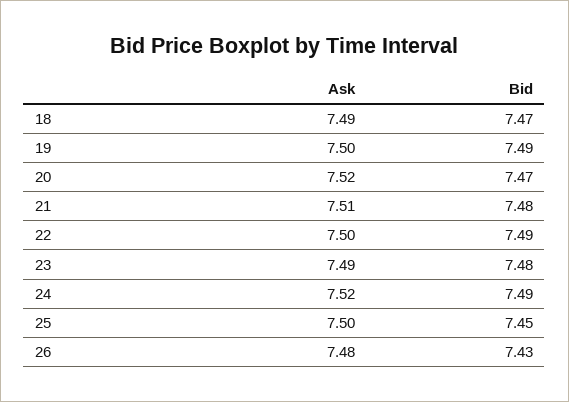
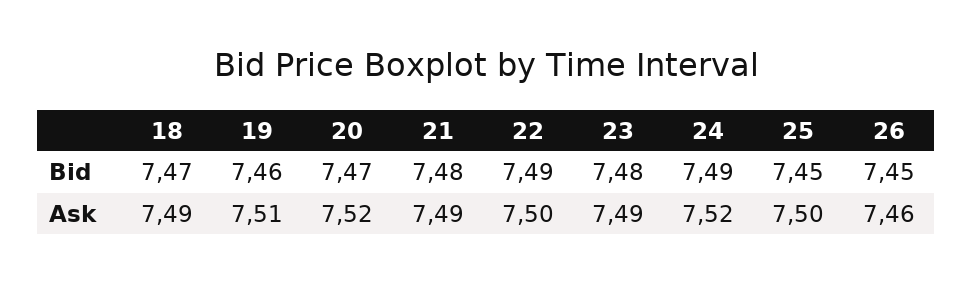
Ask, 19: 7.5 -> 7.51
Bid, 19: 7.49 -> 7.46
Ask, 21: 7.51 -> 7.49
Ask, 26: 7.48 -> 7.46
Bid, 26: 7.43 -> 7.45

